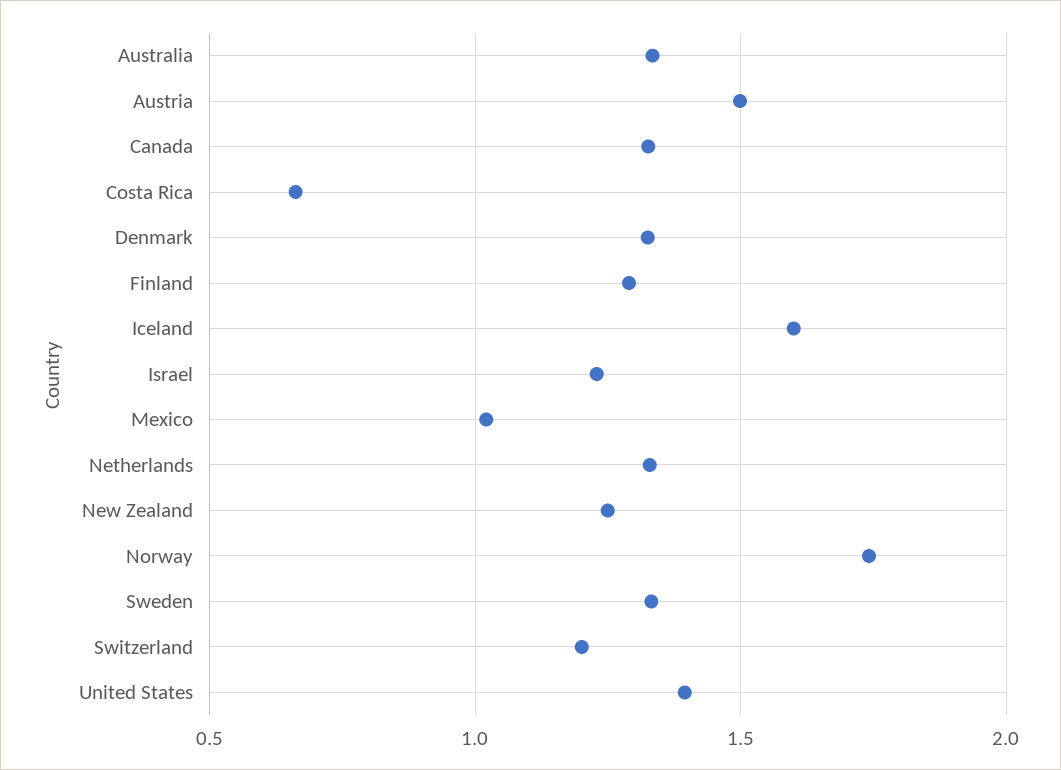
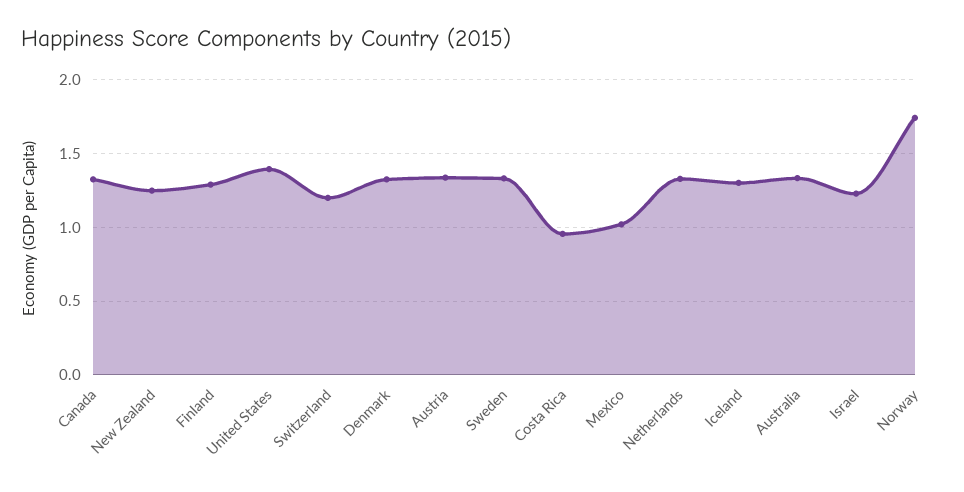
Austria: 1.5 -> 1.35
Costa Rica: 0.65 -> 0.95
Iceland: 1.6 -> 1.3

